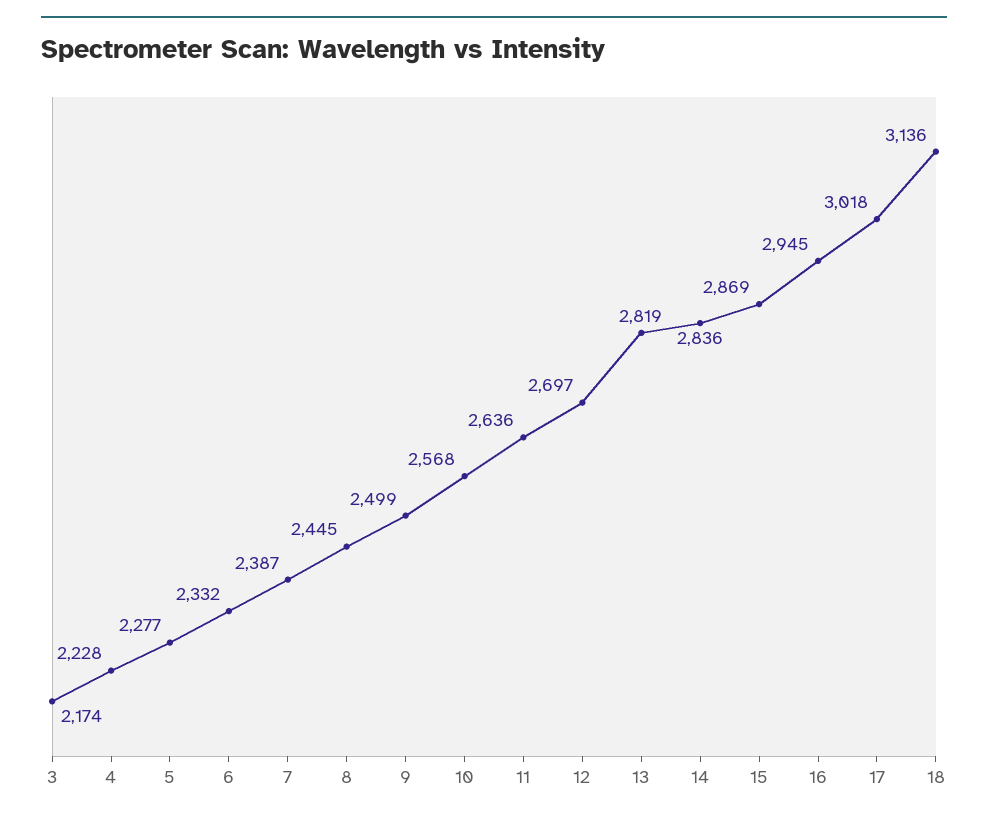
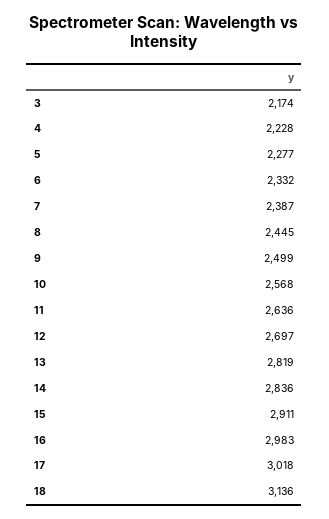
15: 2869 -> 2911
16: 2945 -> 2983

